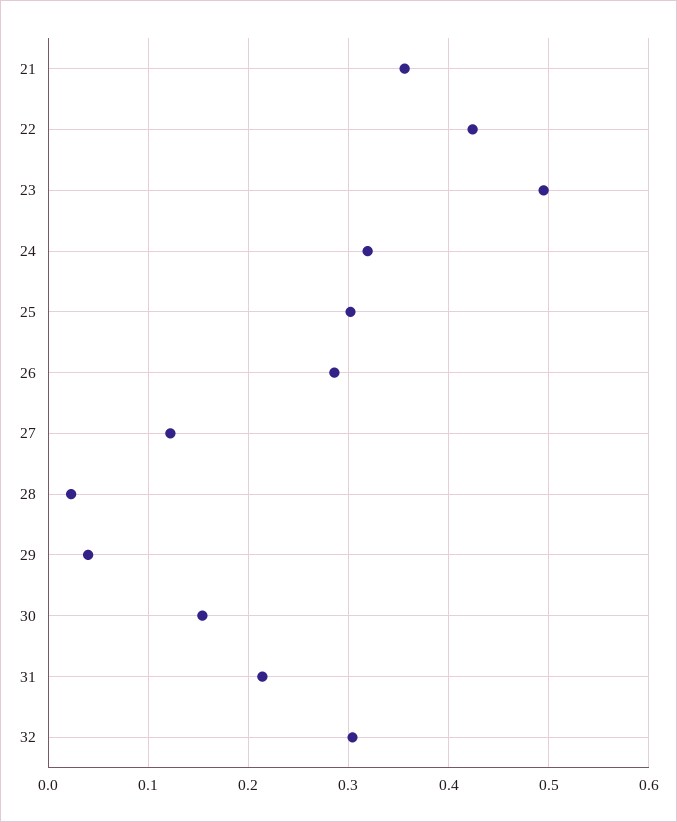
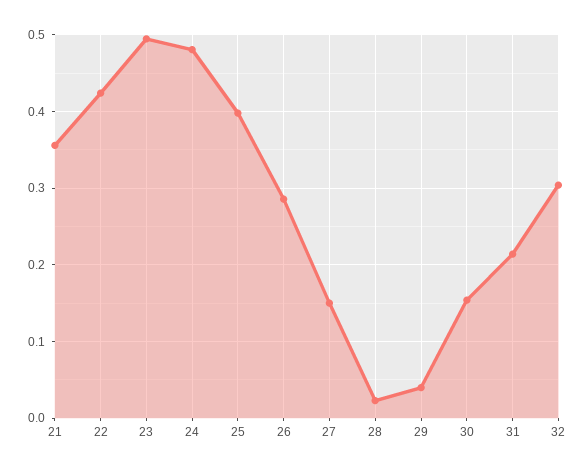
24: 0.32 -> 0.48
25: 0.3 -> 0.4
27: 0.12 -> 0.15

